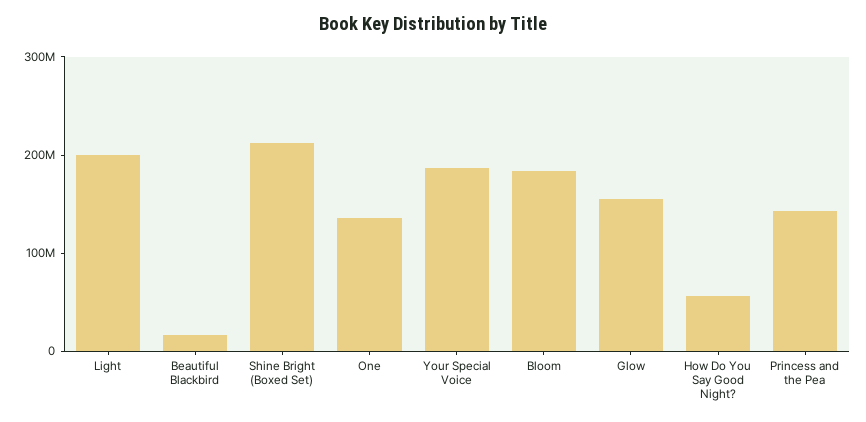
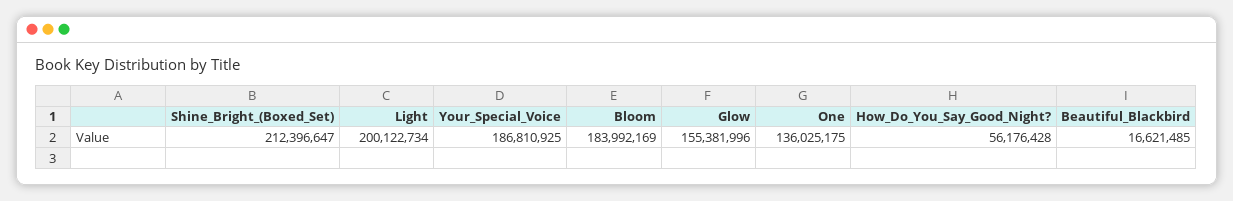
Princess and the Pea: 140000000 -> none

